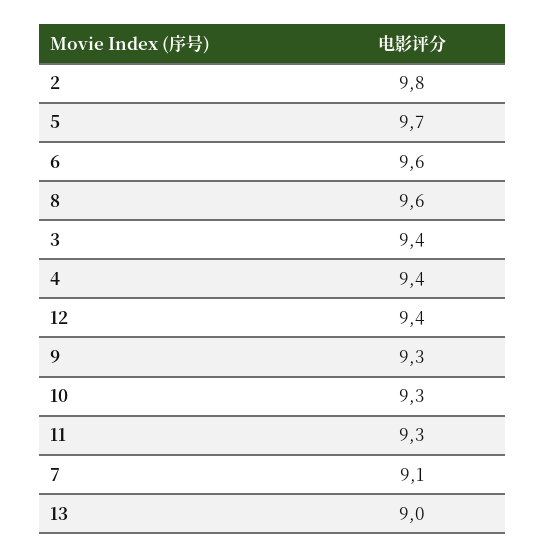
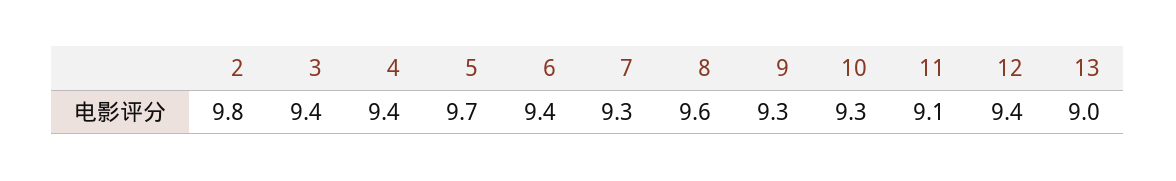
6: 9.6 -> 9.4
11: 9.3 -> 9.1
7: 9.1 -> 9.3

